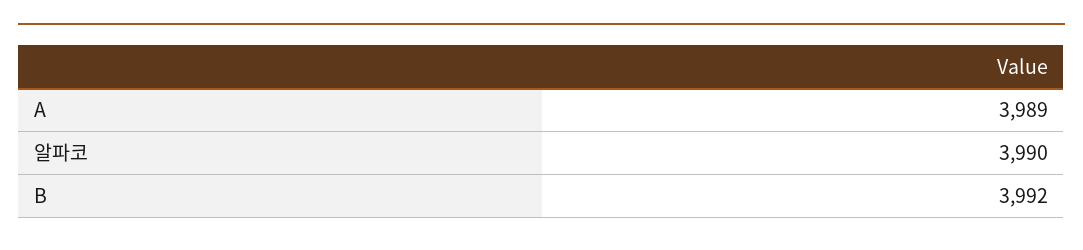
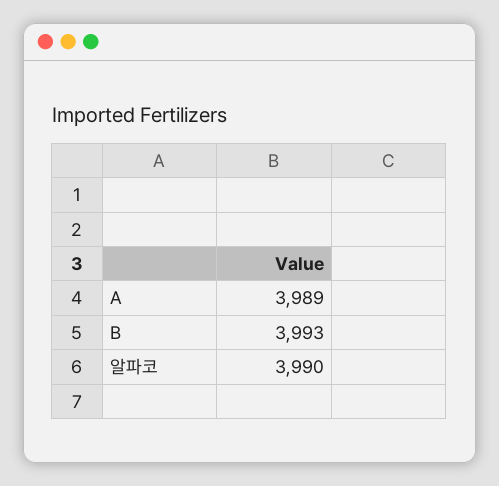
B: 3992 -> 3993

